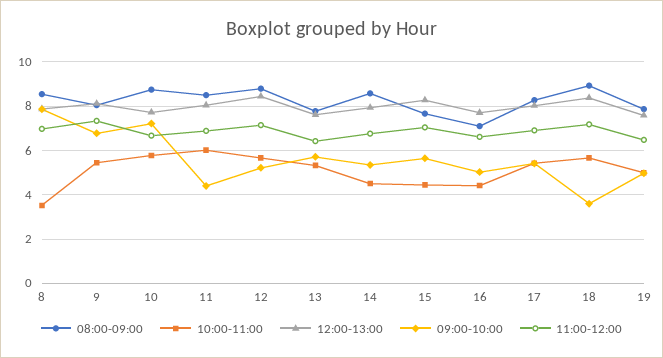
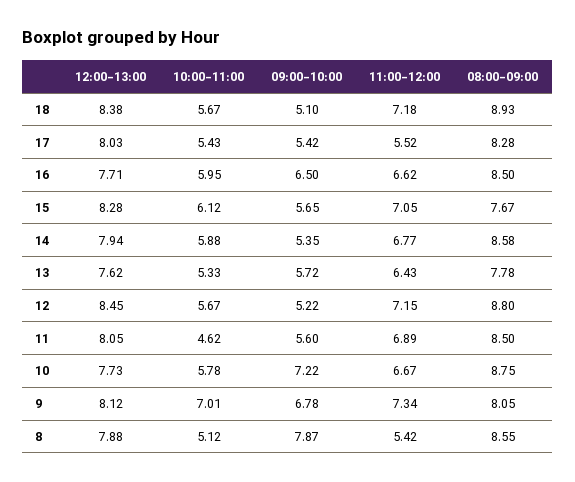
10:00-11:00, 8: 3.5 -> 5.12
11:00-12:00, 8: 7 -> 5.42
10:00-11:00, 9: 5.5 -> 7.01
10:00-11:00, 11: 6 -> 4.62
09:00-10:00, 11: 4.5 -> 5.6
10:00-11:00, 14: 4.5 -> 5.88
10:00-11:00, 15: 4.5 -> 6.12
08:00-09:00, 16: 7 -> 8.5
10:00-11:00, 16: 4.5 -> 5.95
09:00-10:00, 16: 5 -> 6.5
11:00-12:00, 17: 7 -> 5.52
09:00-10:00, 18: 3.5 -> 5.1
08:00-09:00, 19: 8 -> none
10:00-11:00, 19: 5 -> none
12:00-13:00, 19: 7.5 -> none
09:00-10:00, 19: 5 -> none
11:00-12:00, 19: 6.5 -> none

